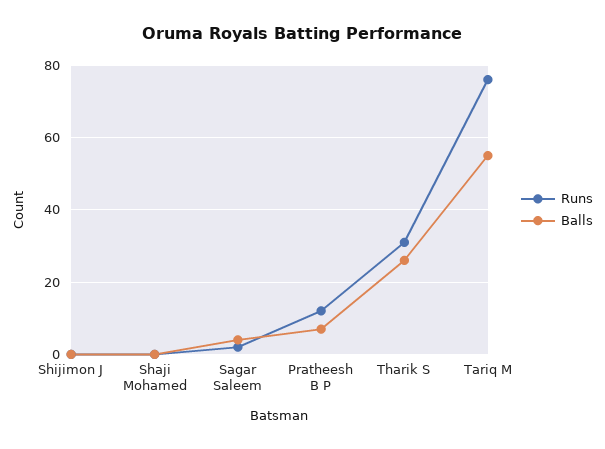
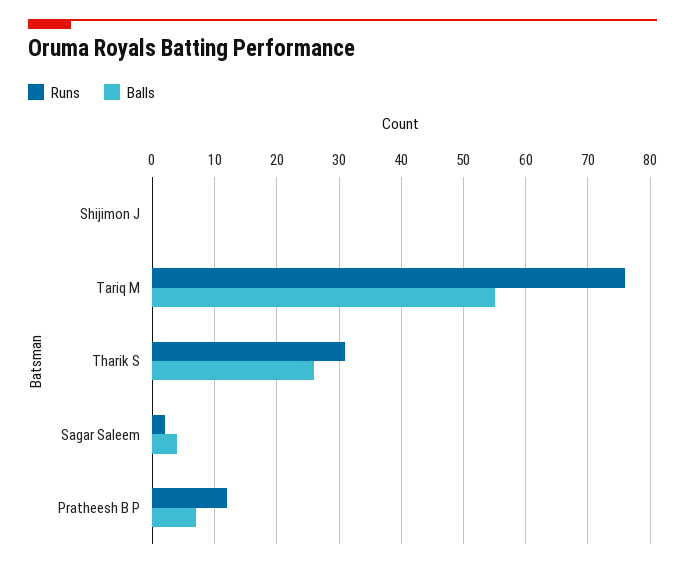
Runs, Shaji Mohamed: 0 -> none
Balls, Shaji Mohamed: 0 -> none

